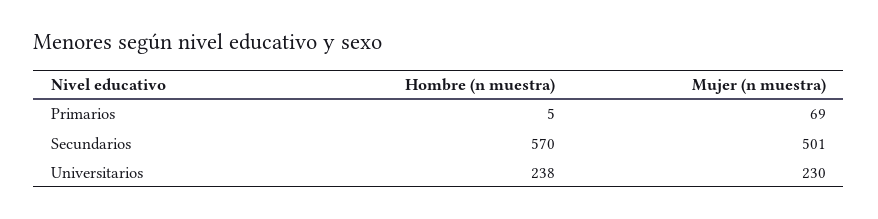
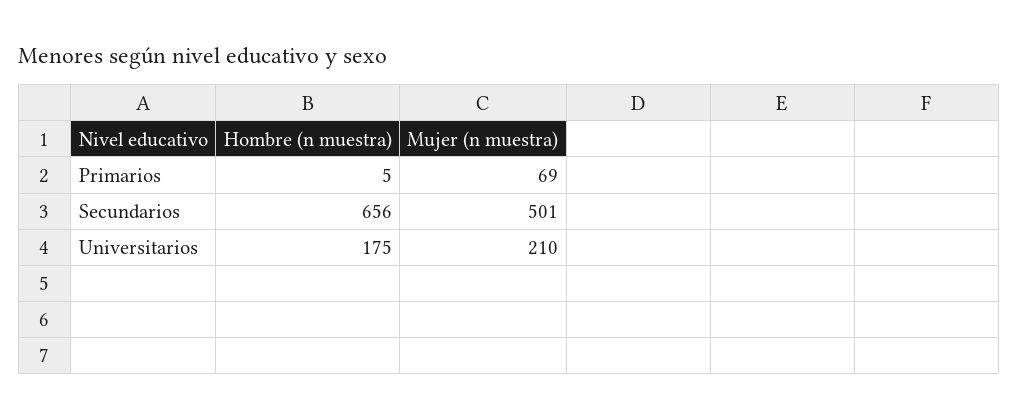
Hombre (n muestra), Secundarios: 570 -> 656
Hombre (n muestra), Universitarios: 238 -> 175
Mujer (n muestra), Universitarios: 230 -> 210

